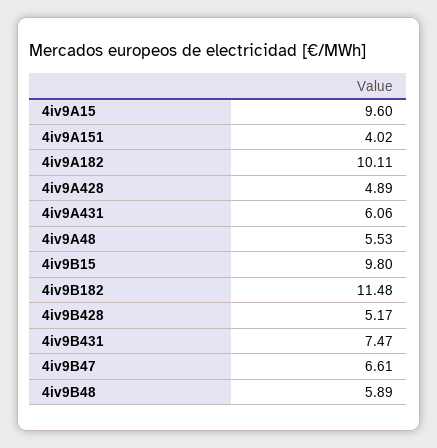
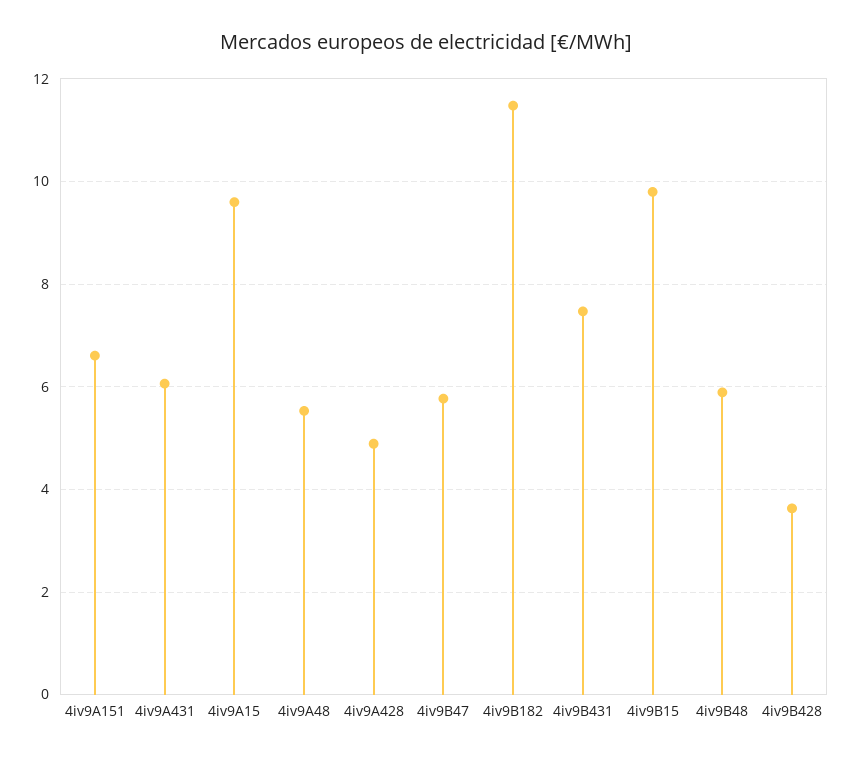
4iv9A151: 4.02 -> 6.6
4iv9A182: 10.11 -> none
4iv9B428: 5.17 -> 3.6
4iv9B47: 6.61 -> 5.8

